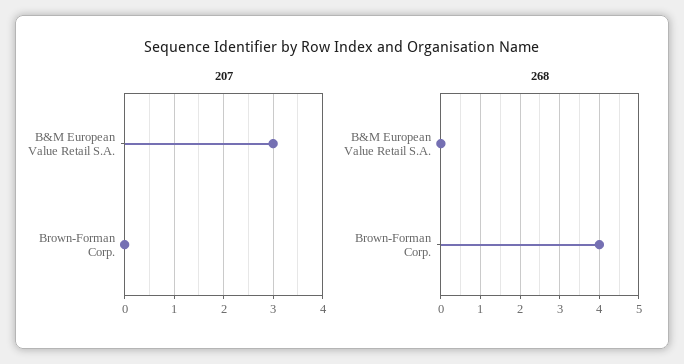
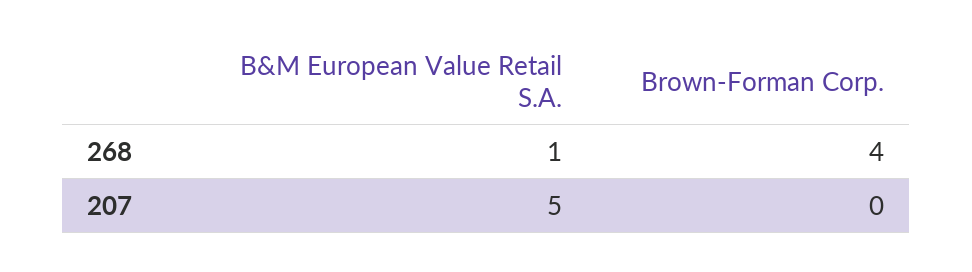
207, B&M European Value Retail S.A.: 3 -> 5
268, B&M European Value Retail S.A.: 0 -> 1

